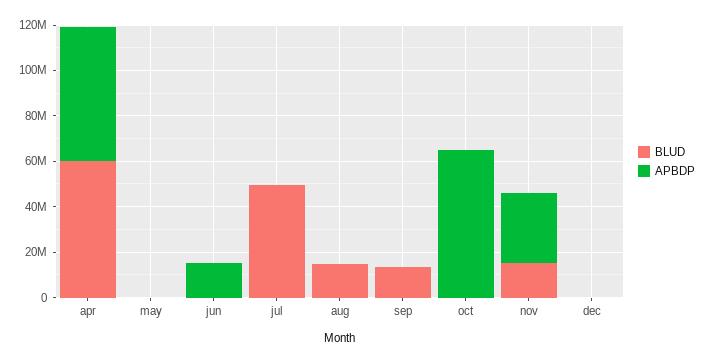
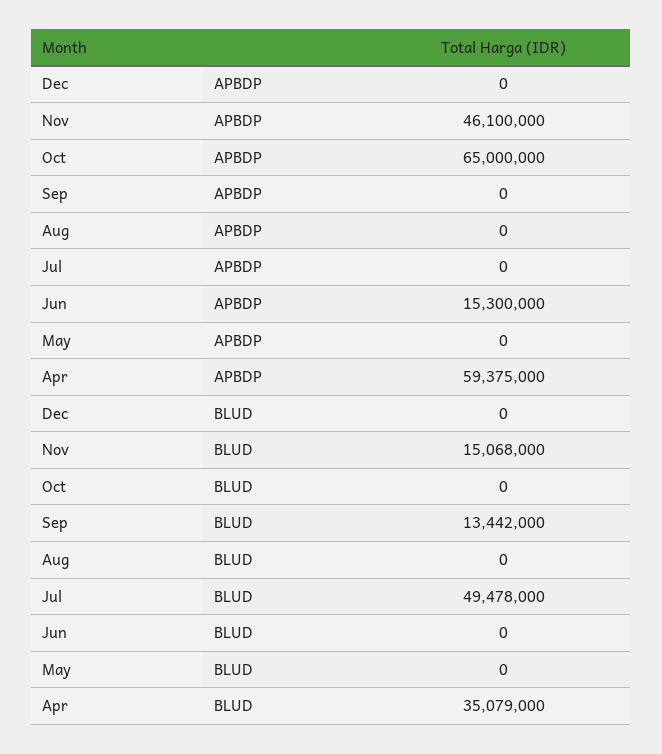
BLUD, apr: 60000000 -> 35079000
BLUD, aug: 15000000 -> 0
APBDP, nov: 30000000 -> 46100000

